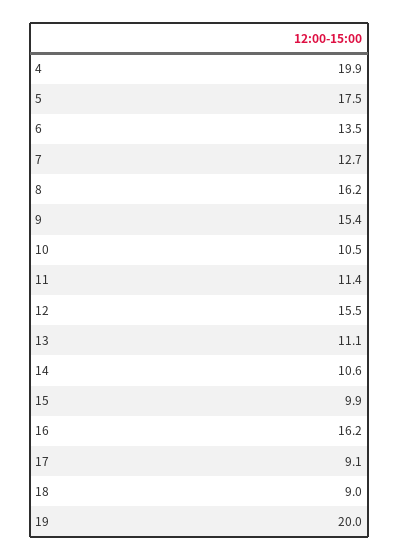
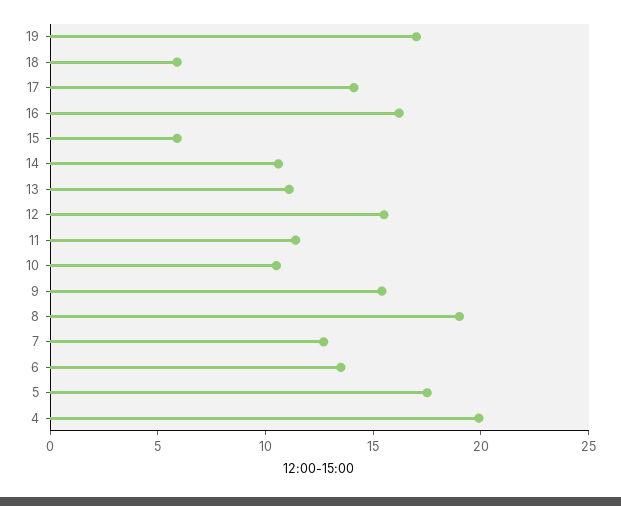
8: 16.2 -> 19
15: 9.9 -> 6
17: 9.1 -> 14
18: 9 -> 6
19: 20 -> 17

